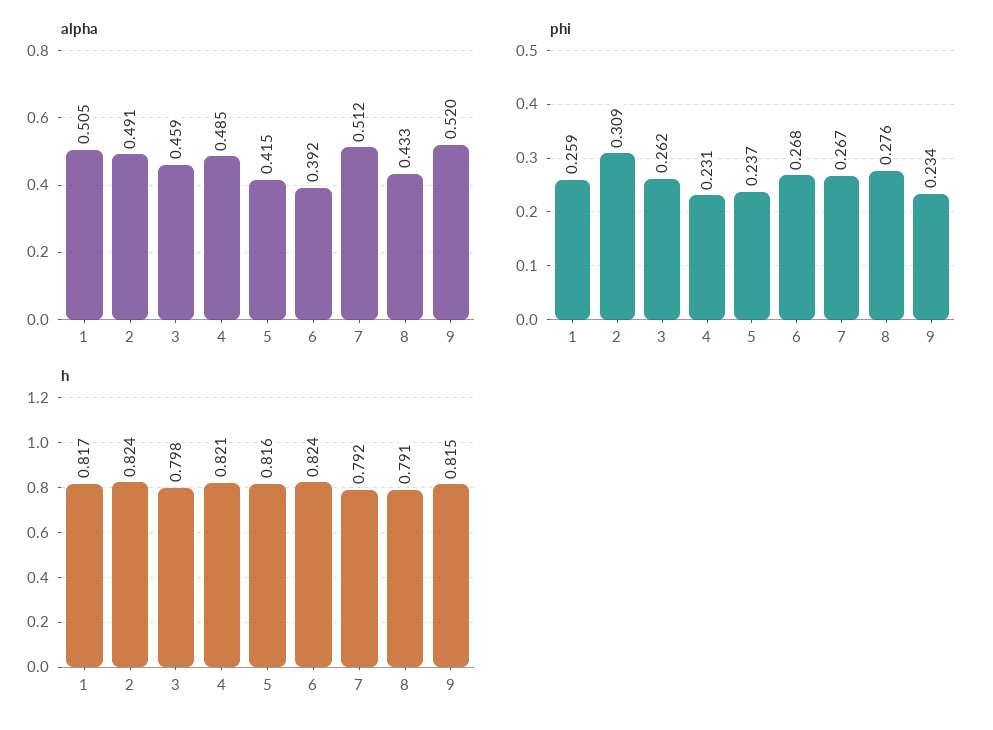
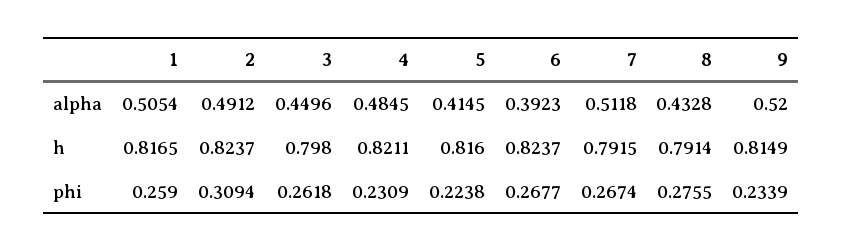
alpha, 3: 0.459 -> 0.4496
phi, 5: 0.237 -> 0.2238

